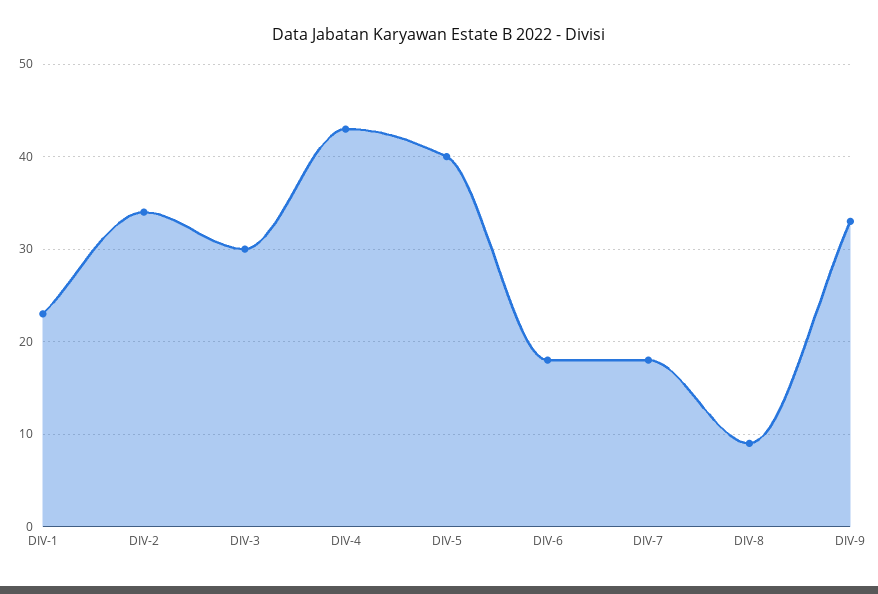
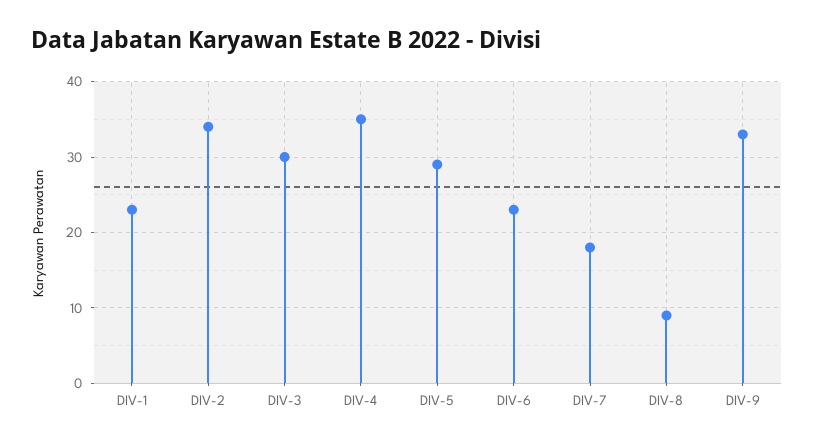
DIV-4: 43 -> 35
DIV-5: 40 -> 29
DIV-6: 18 -> 23

